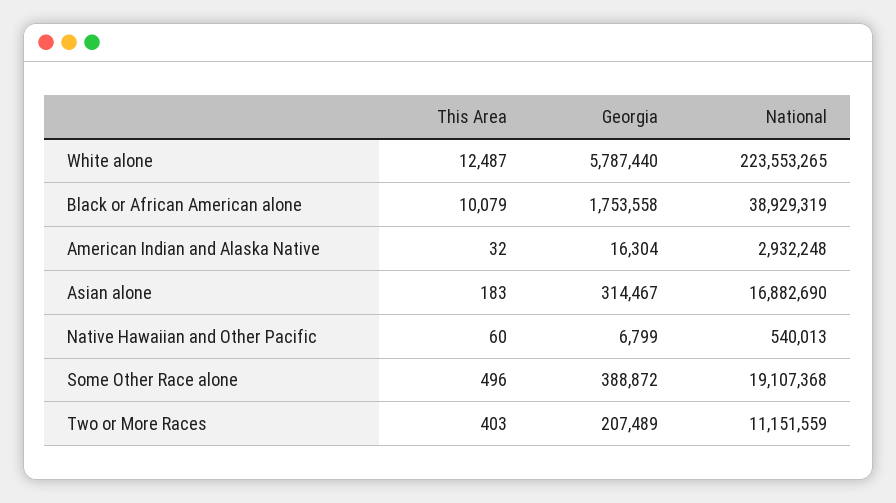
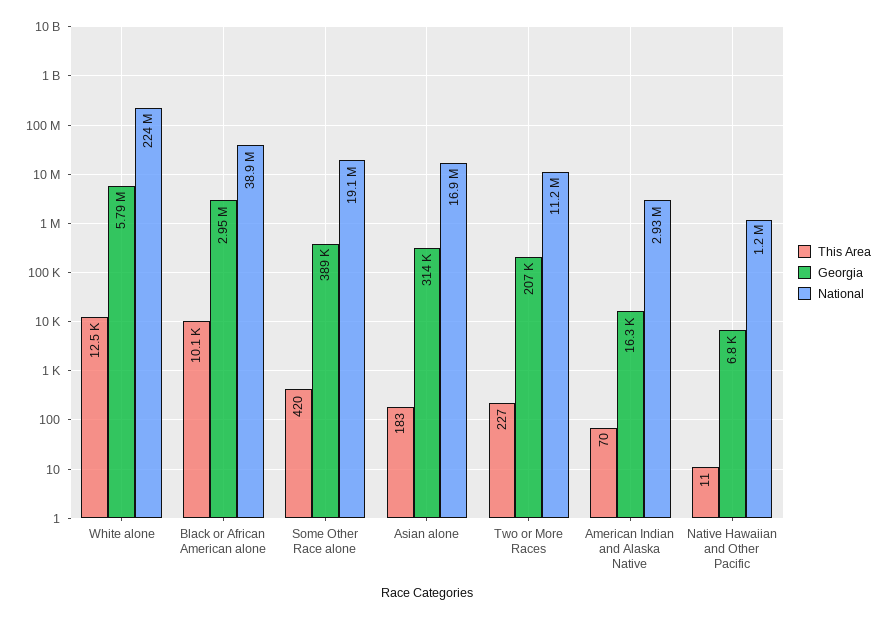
Georgia, Black or African American alone: 1753558 -> 2950000
This Area, American Indian and Alaska Native: 32 -> 70
This Area, Native Hawaiian and Other Pacific: 60 -> 11
National, Native Hawaiian and Other Pacific: 540013 -> 1200000
This Area, Some Other Race alone: 496 -> 420
This Area, Two or More Races: 403 -> 227

